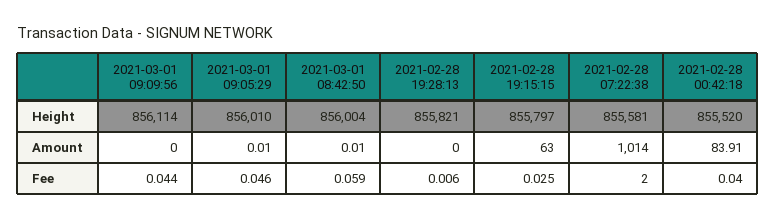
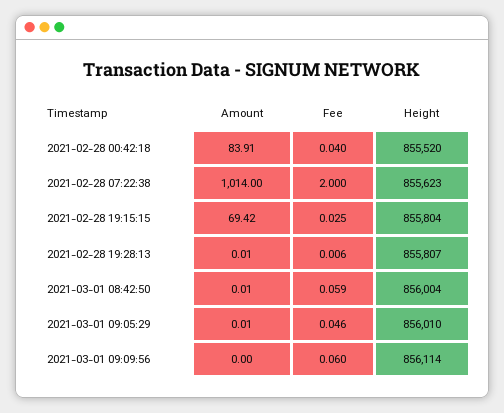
2021-02-28 19:28:13, Height: 855821 -> 855807
2021-02-28 19:15:15, Height: 855797 -> 855804
2021-02-28 07:22:38, Height: 855581 -> 855623
2021-02-28 19:28:13, Amount: 0 -> 0.01
2021-02-28 19:15:15, Amount: 63 -> 69.42
2021-03-01 09:09:56, Fee: 0.044 -> 0.06

